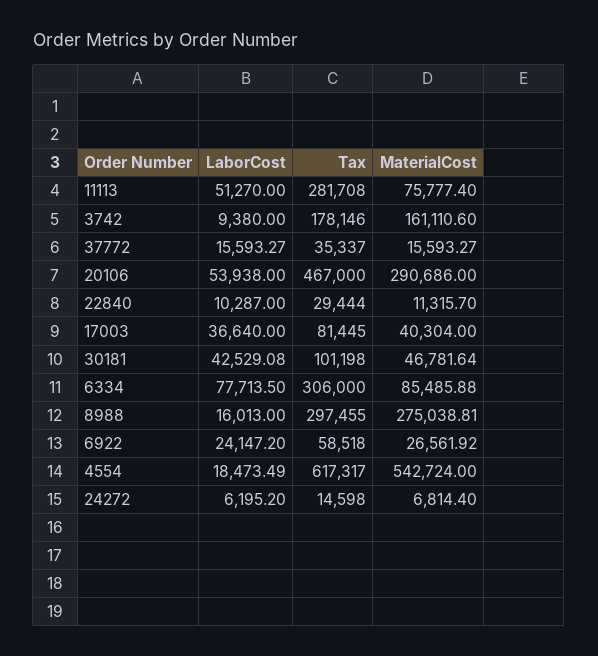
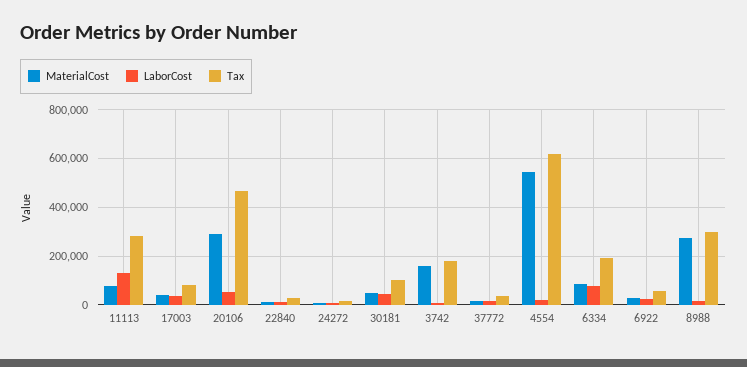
LaborCost, 11113: 51270 -> 125000
Tax, 6334: 306000 -> 200000

